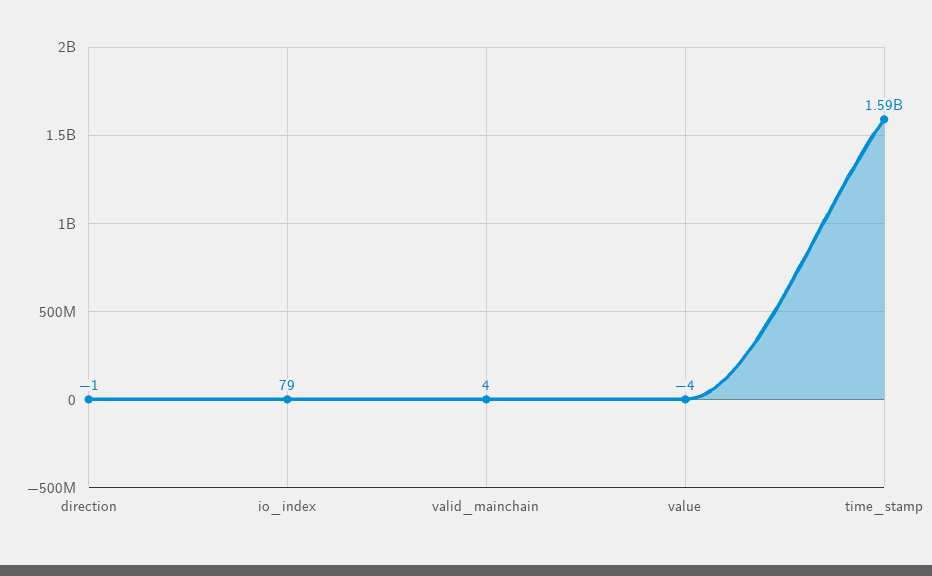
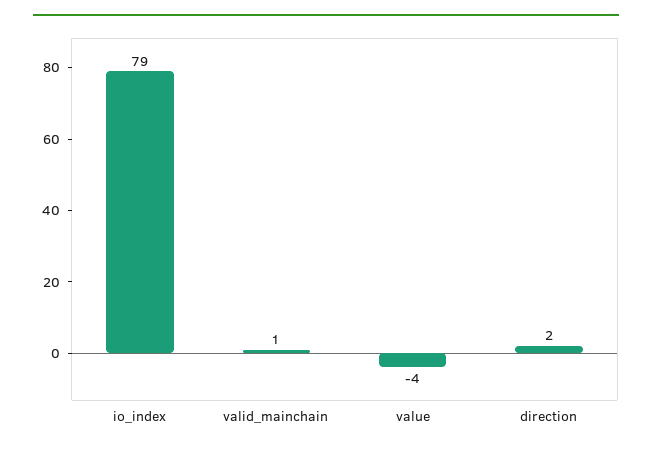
direction: -1 -> 2
valid_mainchain: 4 -> 1
time_stamp: 1590000000 -> none

